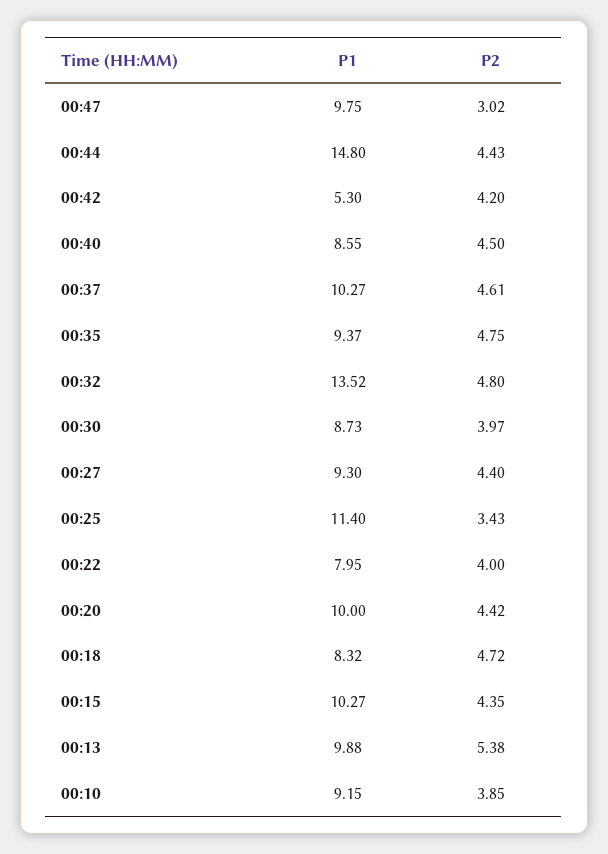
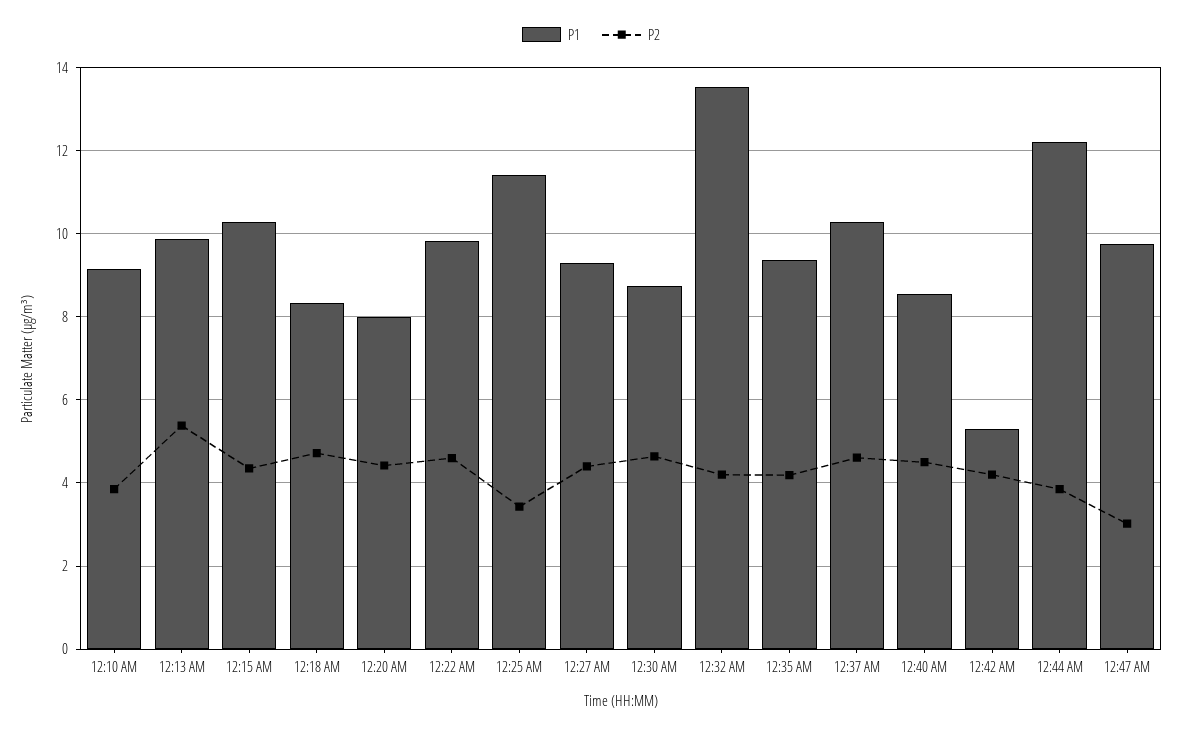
P1, 00:44: 14.8 -> 12.2
P2, 00:44: 4.43 -> 3.8
P2, 00:35: 4.75 -> 4.2
P2, 00:32: 4.8 -> 4.2
P2, 00:30: 3.97 -> 4.6
P1, 00:22: 7.95 -> 9.8
P2, 00:22: 4 -> 4.6
P1, 00:20: 10 -> 8

